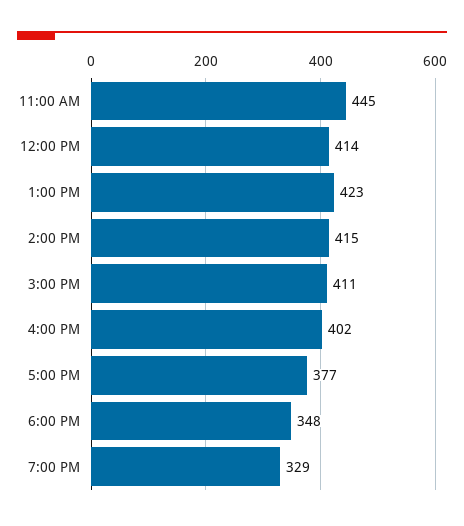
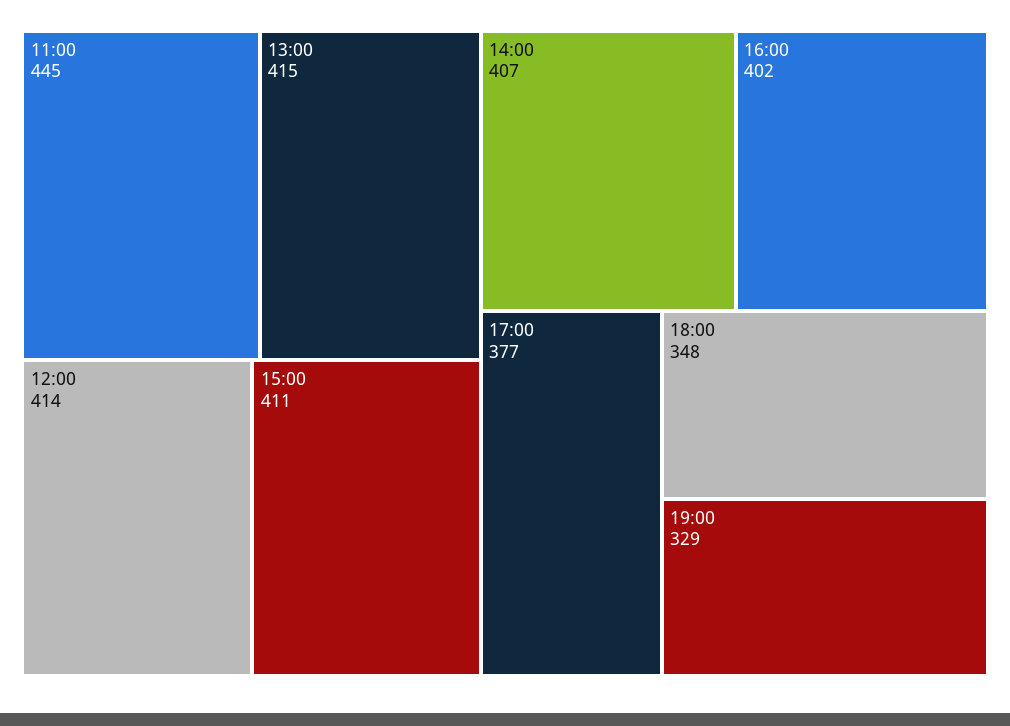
1:00 PM: 423 -> 415
2:00 PM: 415 -> 407

